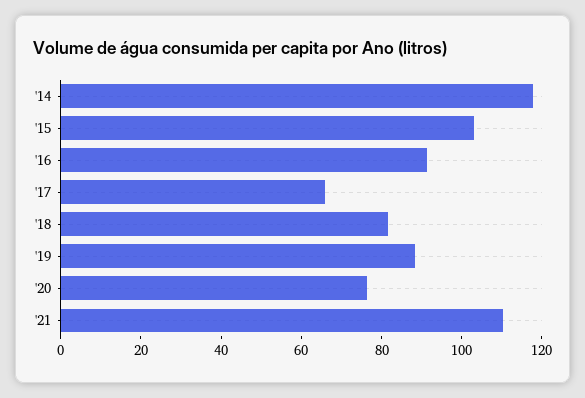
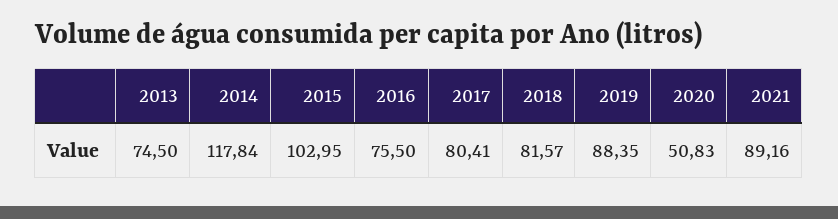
'16: 90 -> 75.5
'17: 65 -> 80.41
'20: 75 -> 50.83
'21: 110 -> 89.16
2013: none -> 74.5

